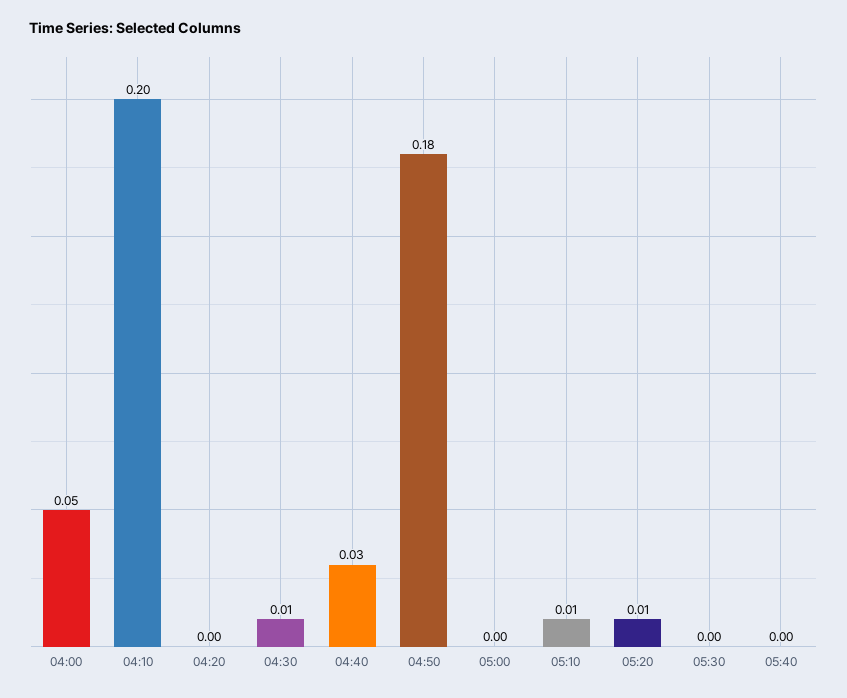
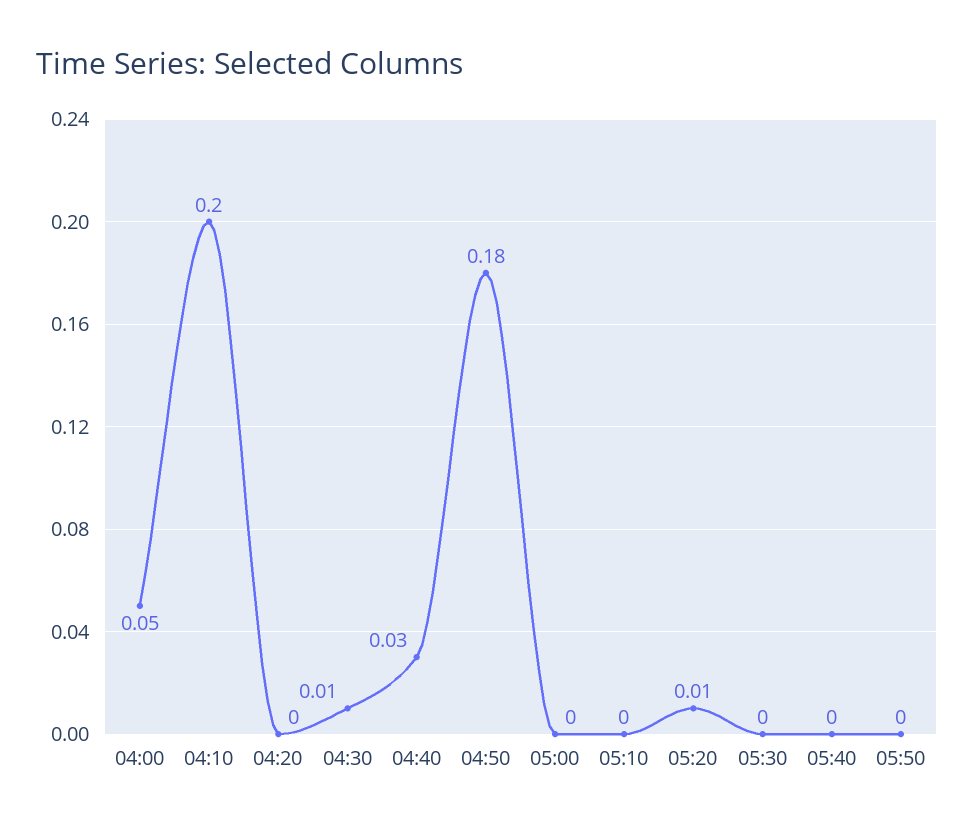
05:10: 0.01 -> 0
05:50: none -> 0

